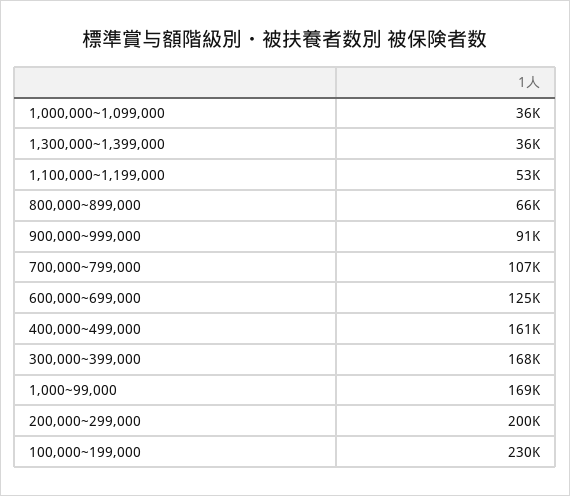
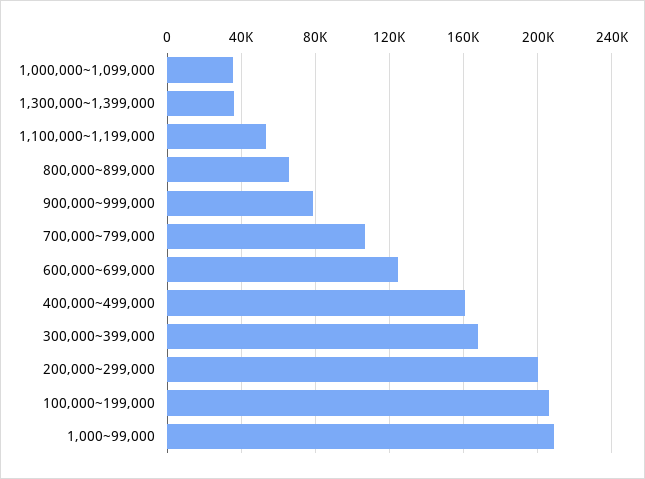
900,000~999,000: 91000 -> 80000
1,000~99,000: 169000 -> 210000
100,000~199,000: 230000 -> 205000

